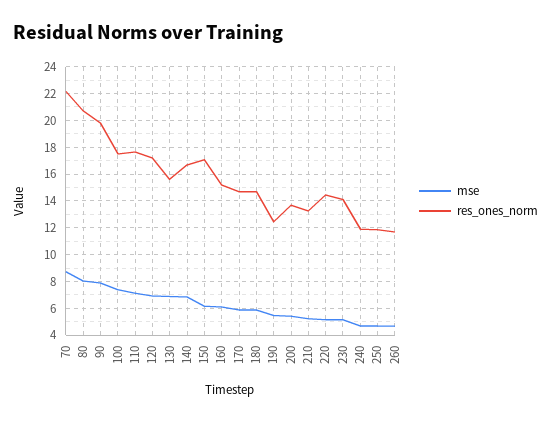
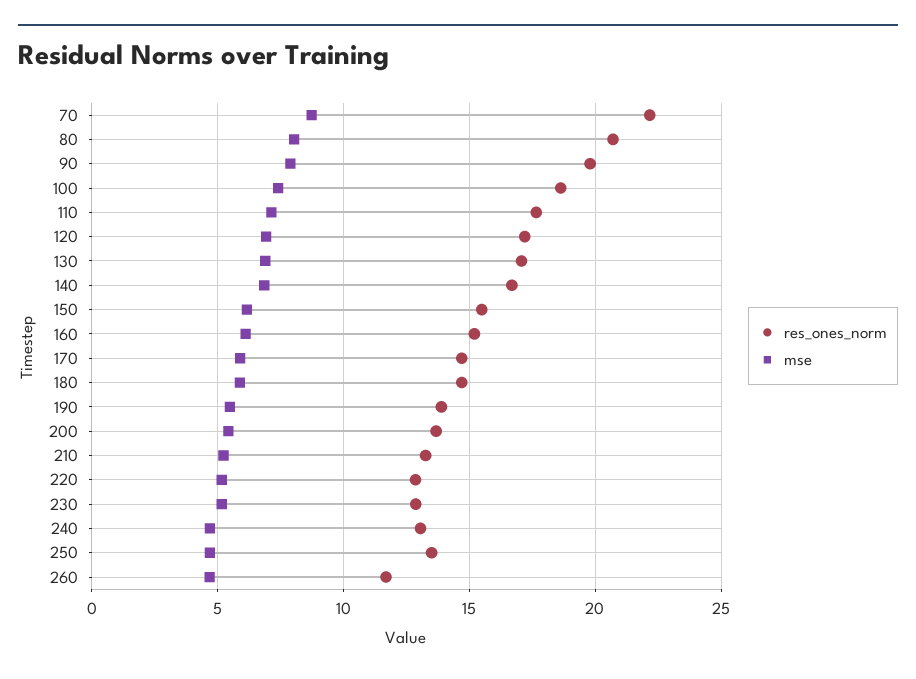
res_ones_norm, 100: 17.5 -> 18.5
res_ones_norm, 130: 15.5 -> 17
res_ones_norm, 150: 17 -> 15.5
res_ones_norm, 190: 12.5 -> 14
res_ones_norm, 220: 14.5 -> 13
res_ones_norm, 230: 14 -> 13
res_ones_norm, 240: 12 -> 13
res_ones_norm, 250: 12 -> 13.5

